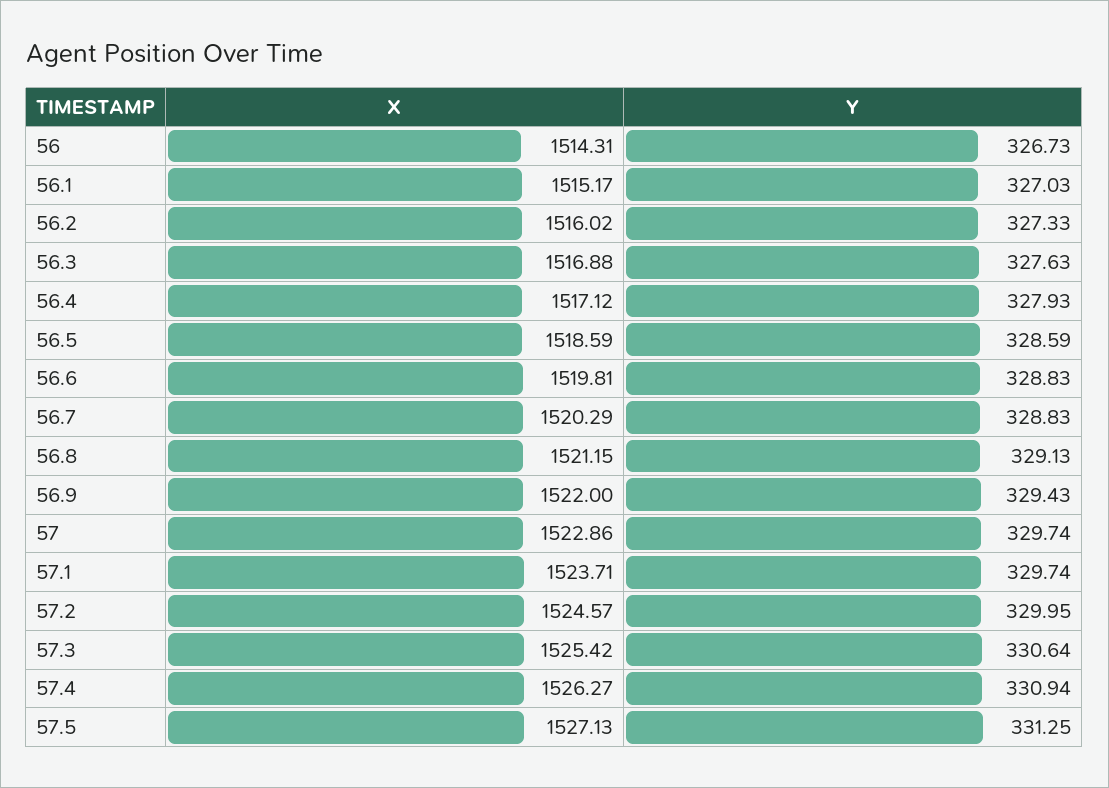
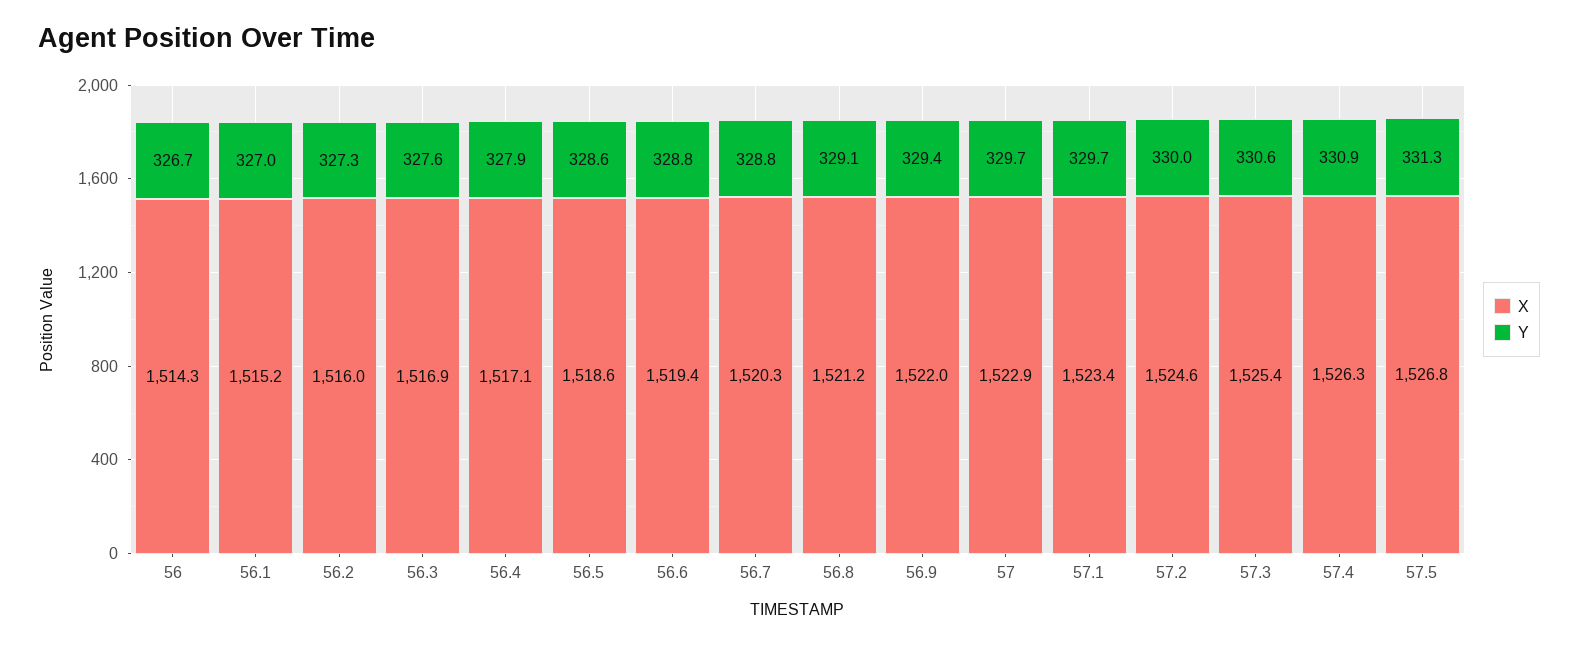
X, 56.6: 1519.81 -> 1519.4
X, 57.1: 1523.71 -> 1523.4
X, 57.5: 1527.13 -> 1526.8

